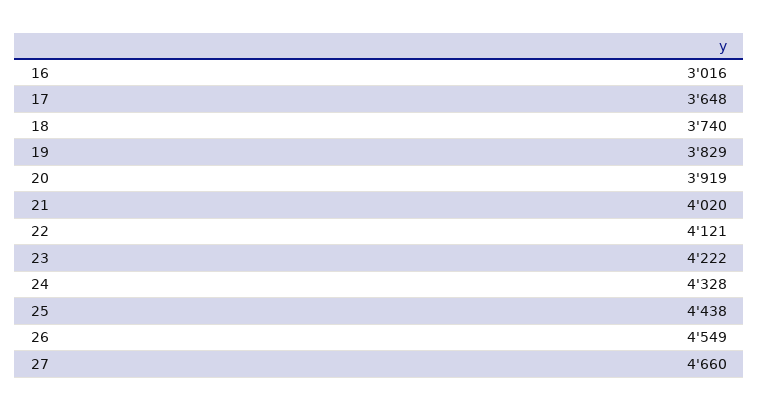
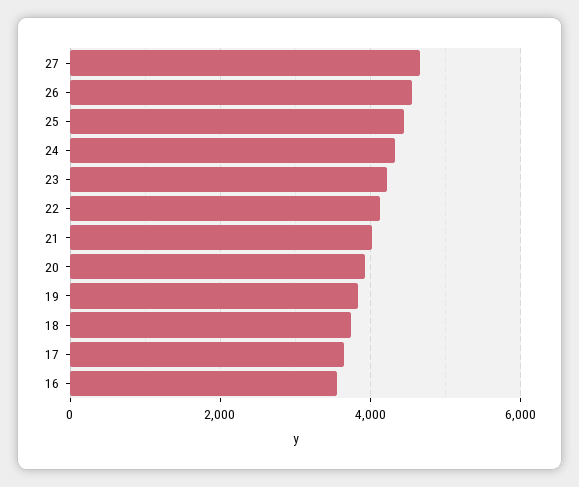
16: 3016 -> 3600

